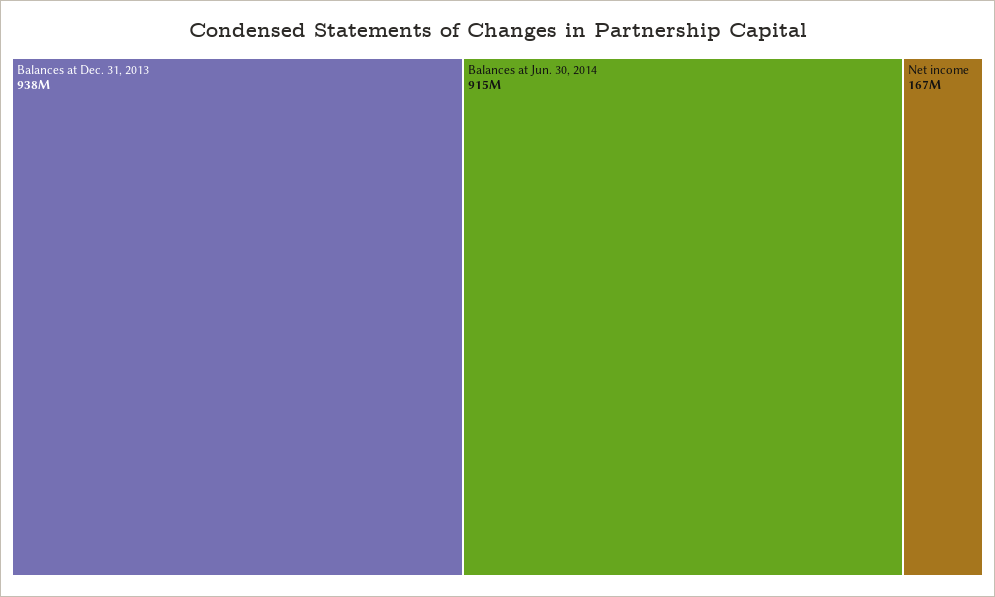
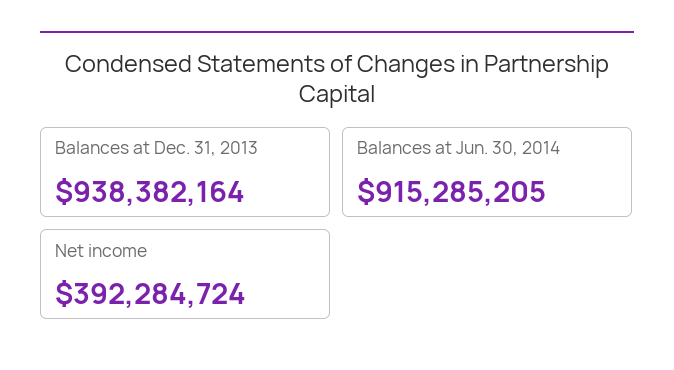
Net income: 167000000 -> 392284724

